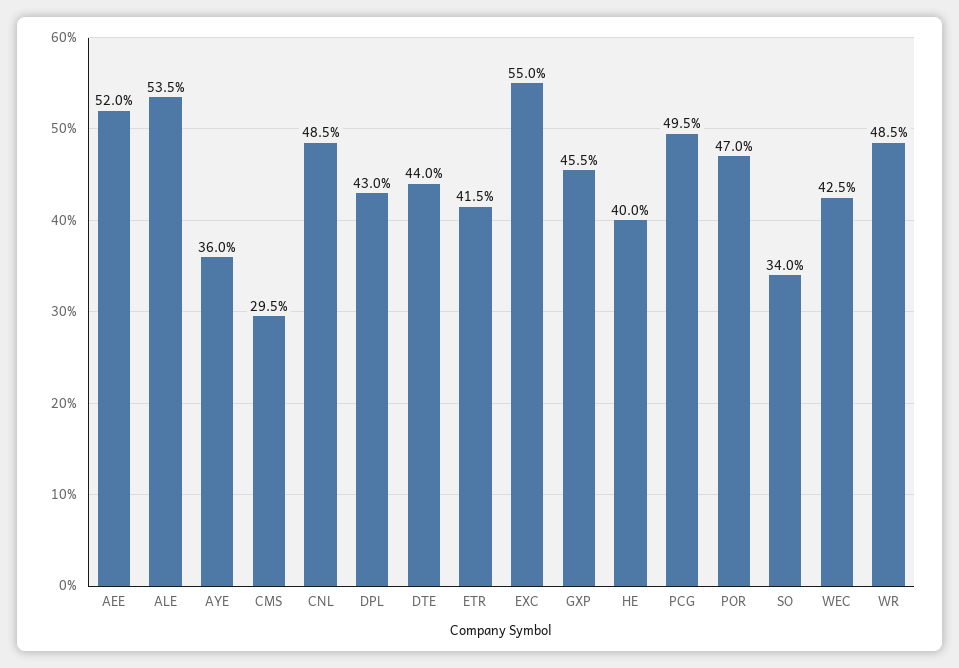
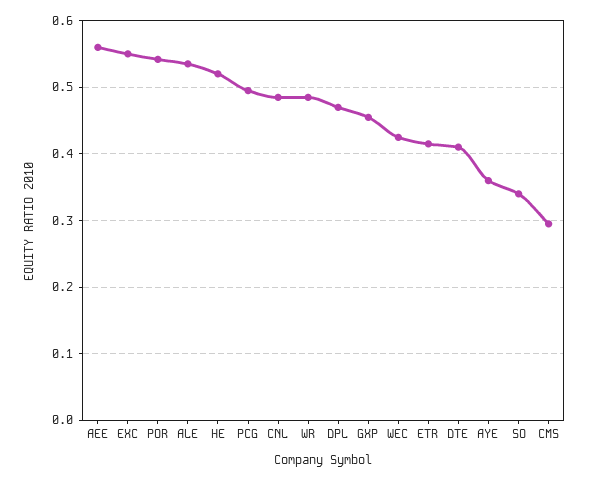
AEE: 0.52 -> 0.56
DPL: 0.43 -> 0.47
DTE: 0.44 -> 0.41
HE: 0.4 -> 0.52
POR: 0.47 -> 0.54

